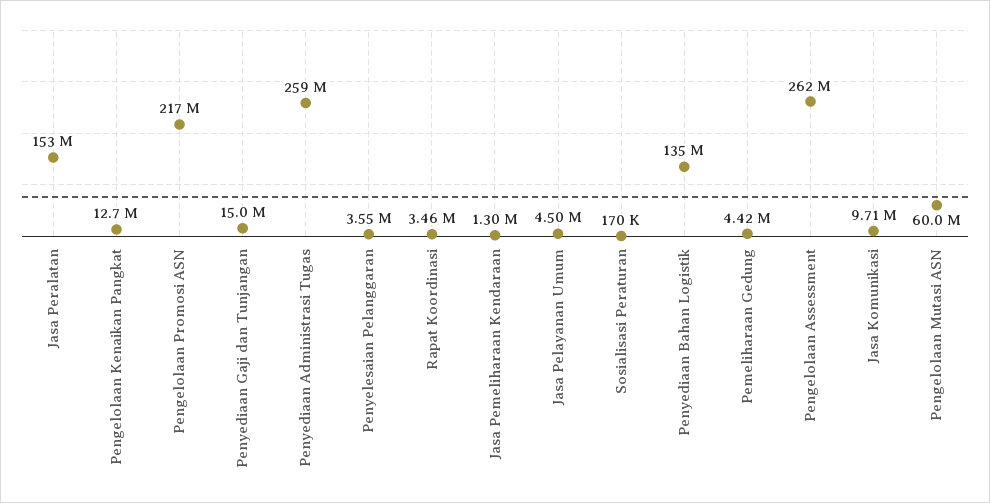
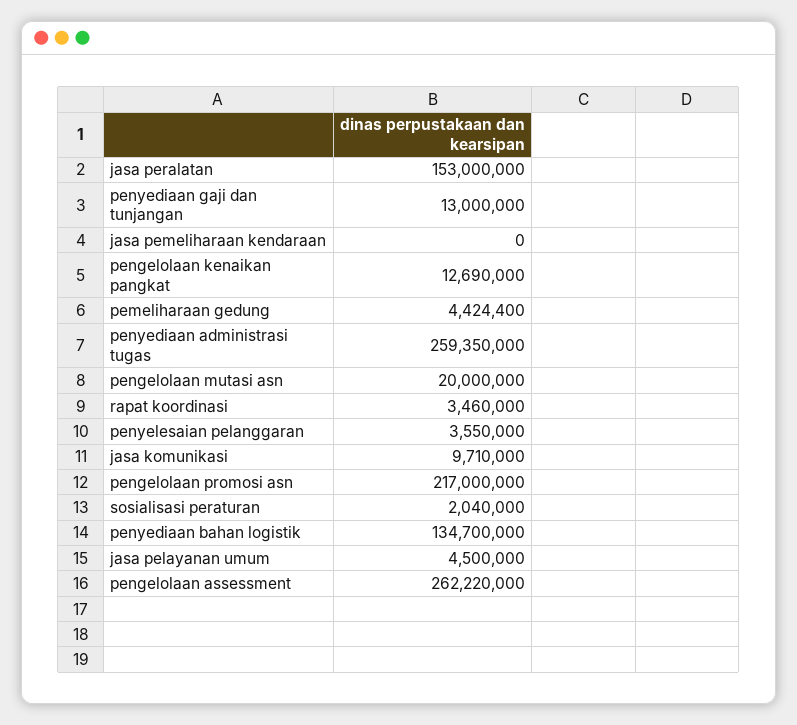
Penyediaan Gaji dan Tunjangan: 15000000 -> 13000000
Jasa Pemeliharaan Kendaraan: 1300000 -> 0
Sosialisasi Peraturan: 170000 -> 2040000
Pengelolaan Mutasi ASN: 60000000 -> 20000000

